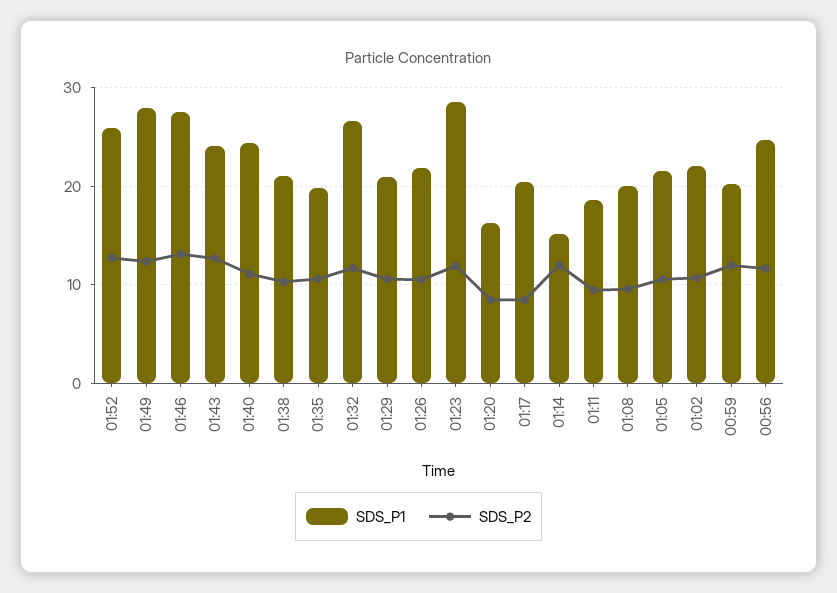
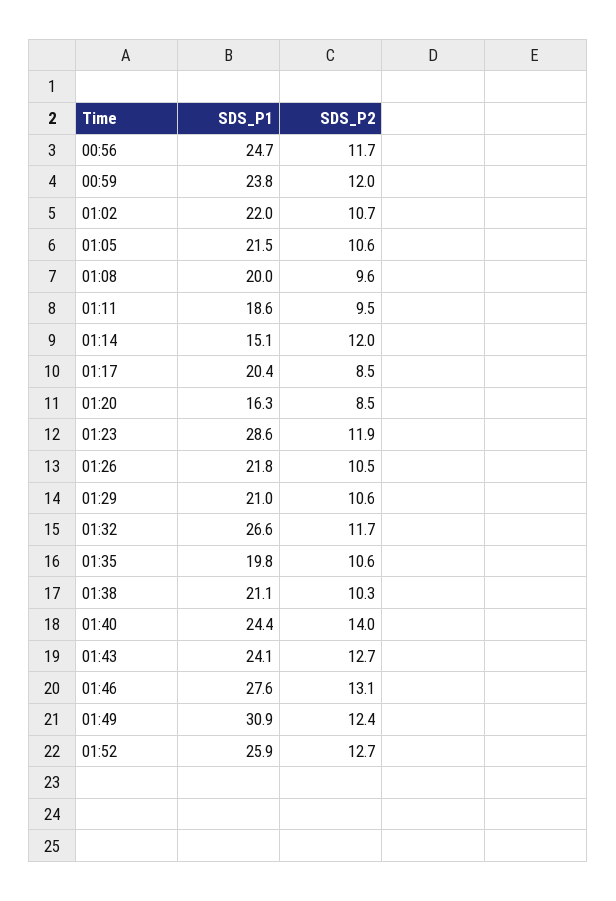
SDS_P1, 01:49: 28 -> 30.9
SDS_P2, 01:40: 11 -> 14
SDS_P1, 00:59: 20 -> 23.8

